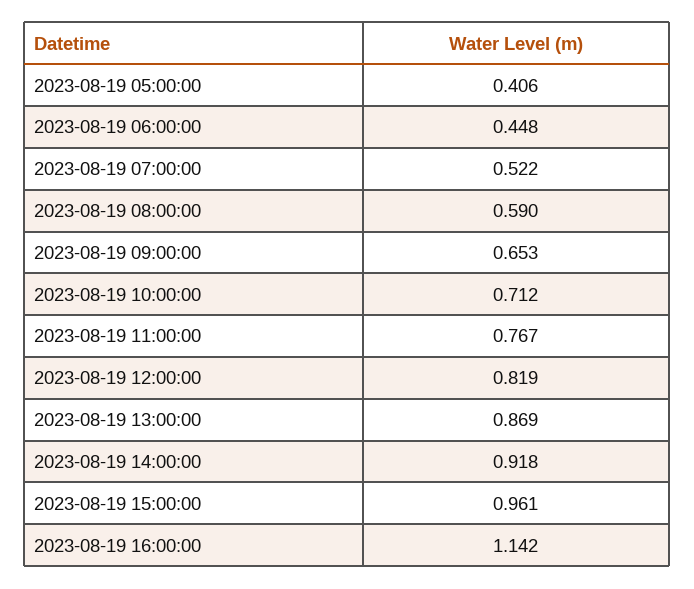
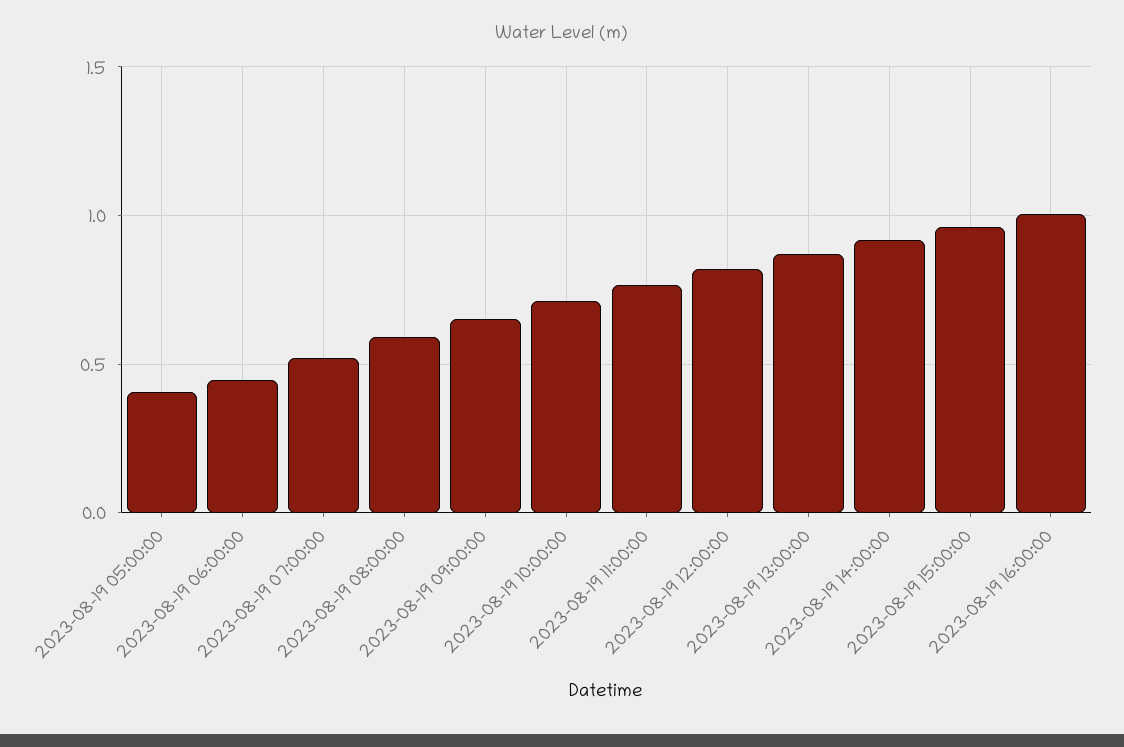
2023-08-19 16:00:00: 1.142 -> 1

